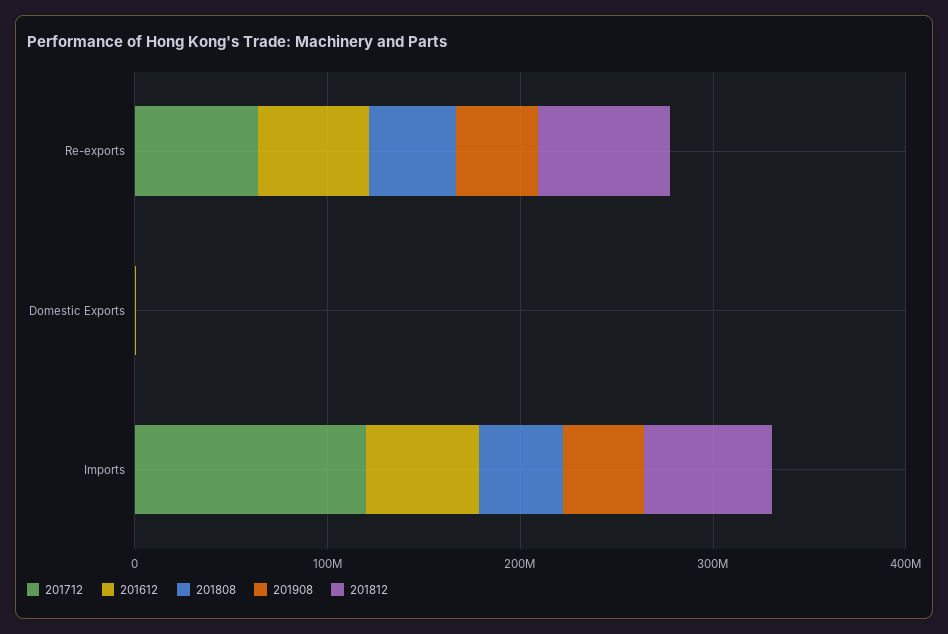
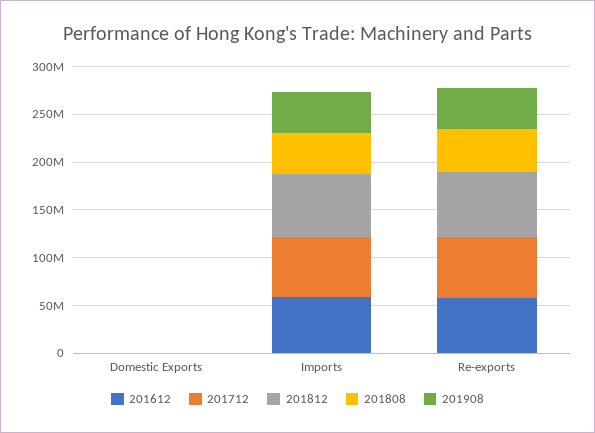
201712, Imports: 120000000 -> 60000000

